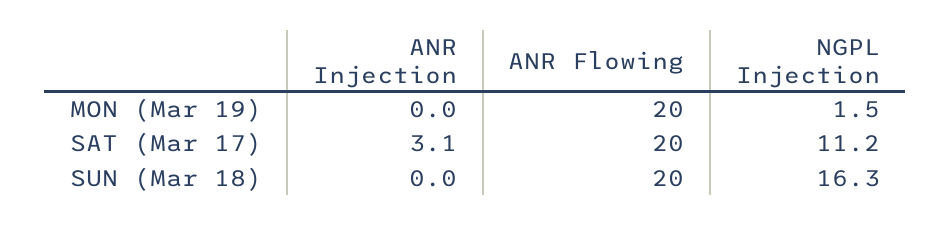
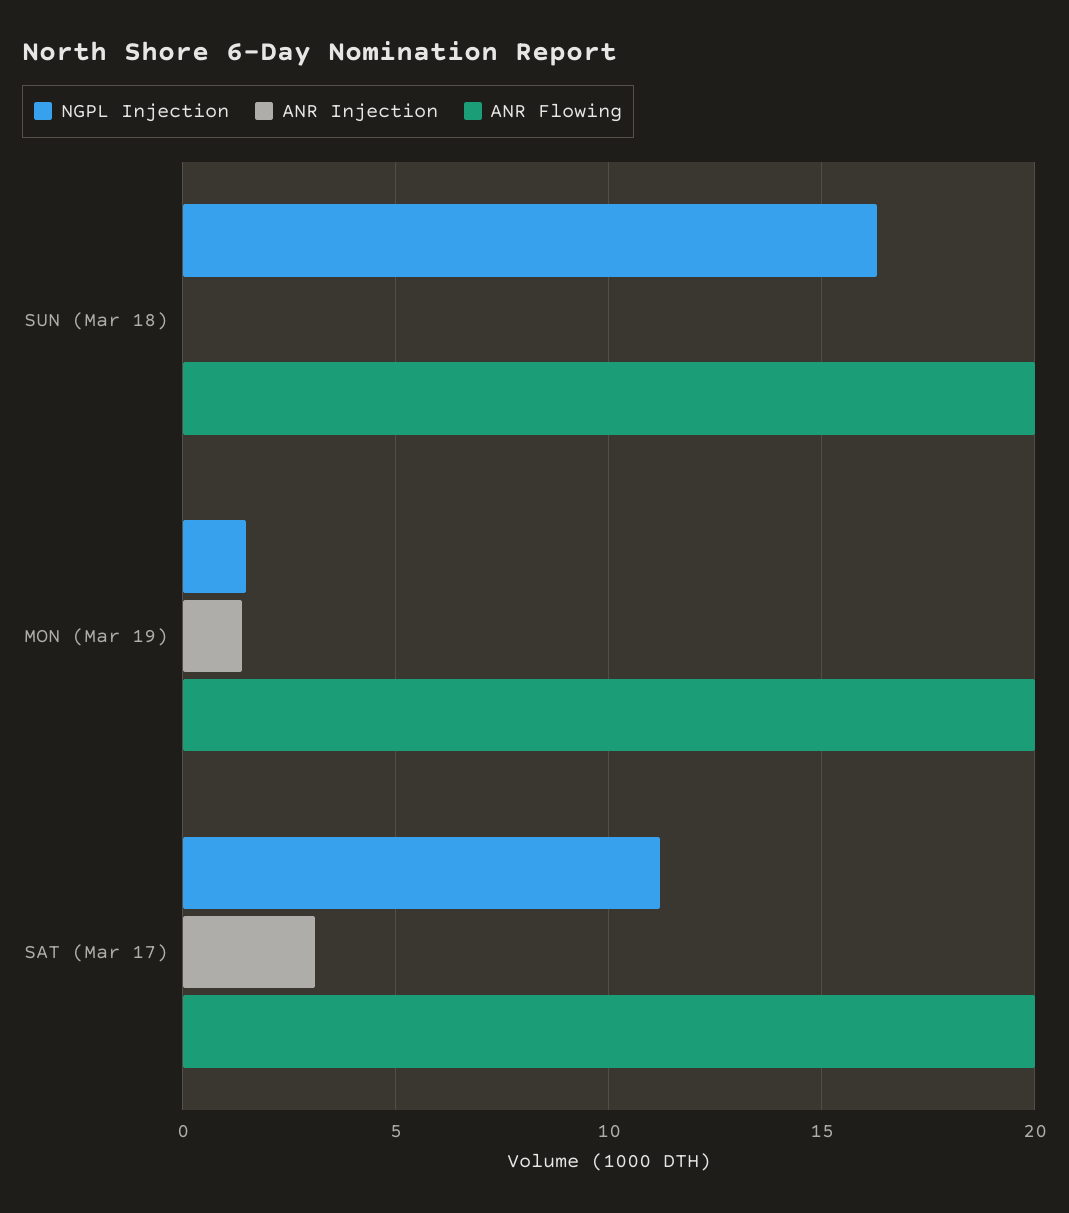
ANR Injection, MON (Mar 19): 0 -> 1.5

